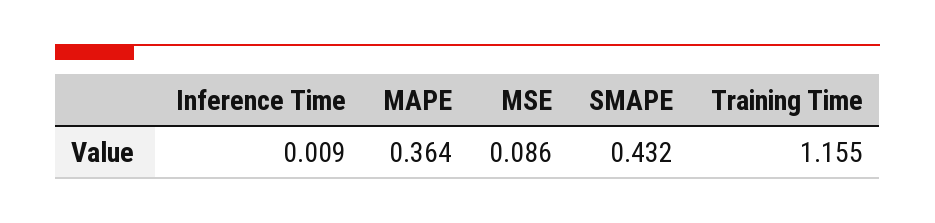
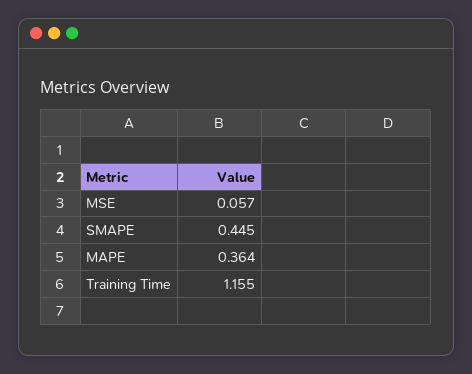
Inference Time: 0.009 -> none
MSE: 0.086 -> 0.057
SMAPE: 0.432 -> 0.445

